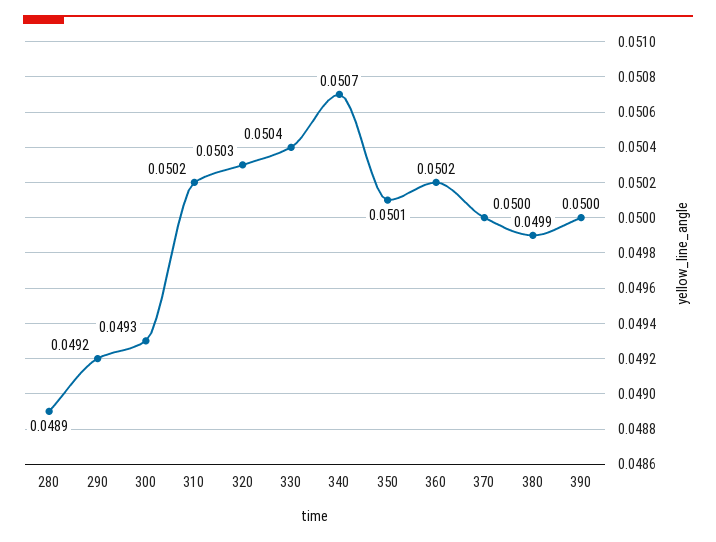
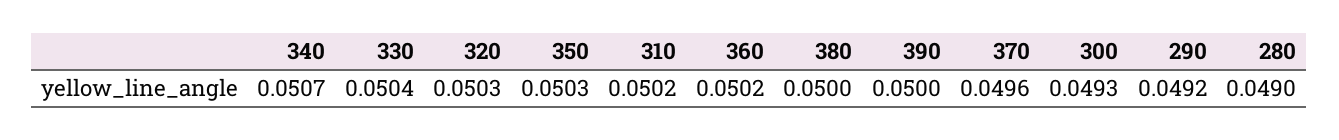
280: 0.0489 -> 0.049
350: 0.0501 -> 0.0503
370: 0.05 -> 0.0496
380: 0.0499 -> 0.05

